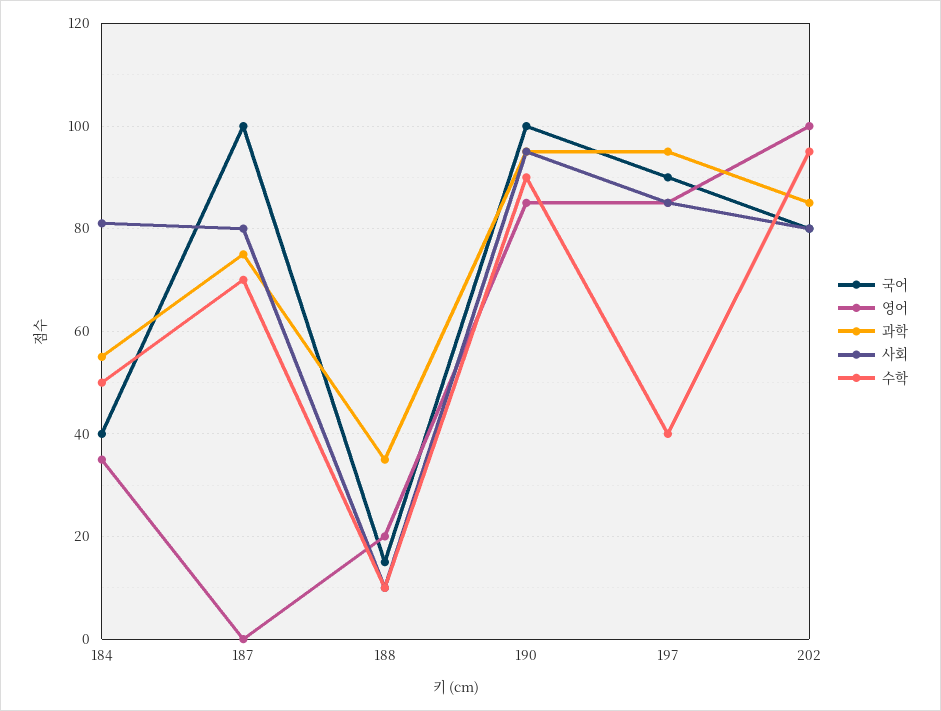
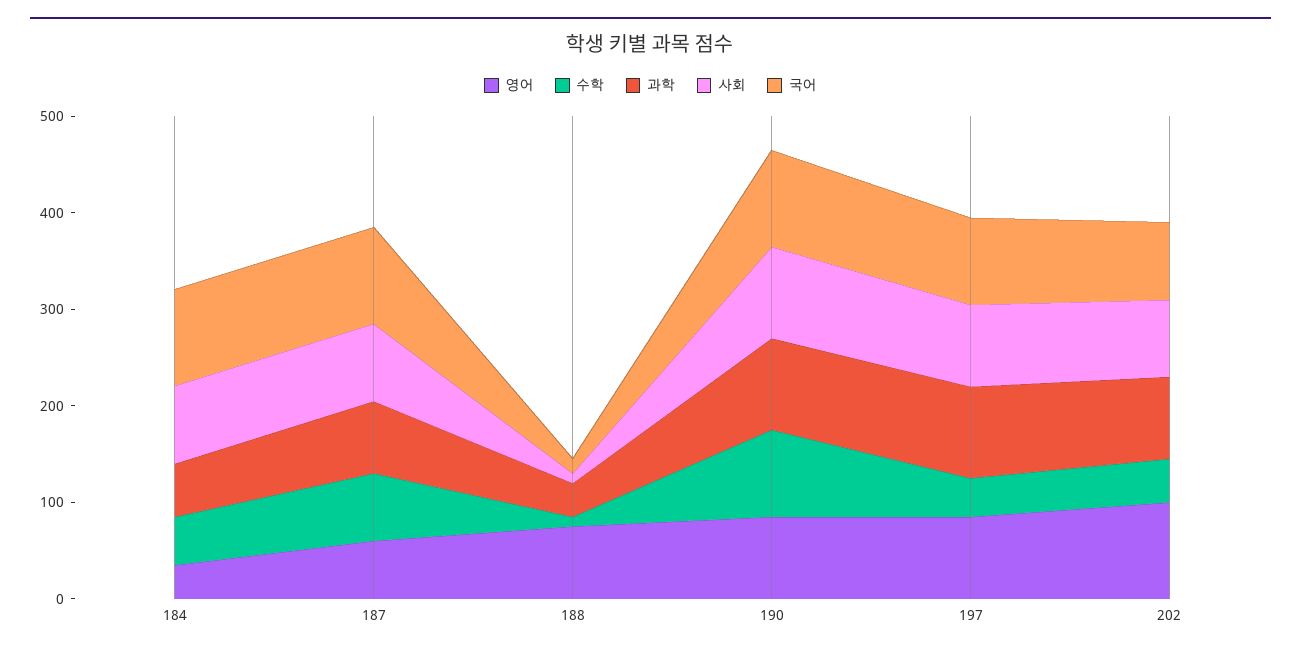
국어, 184: 40 -> 100
영어, 187: 0 -> 60
영어, 188: 20 -> 80
수학, 202: 95 -> 40

